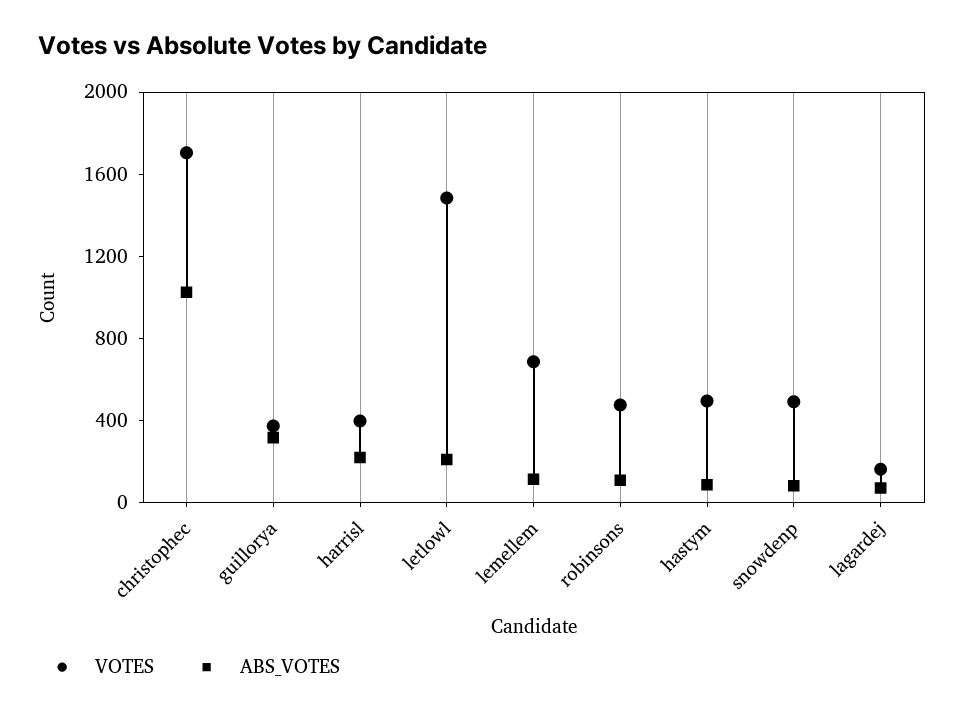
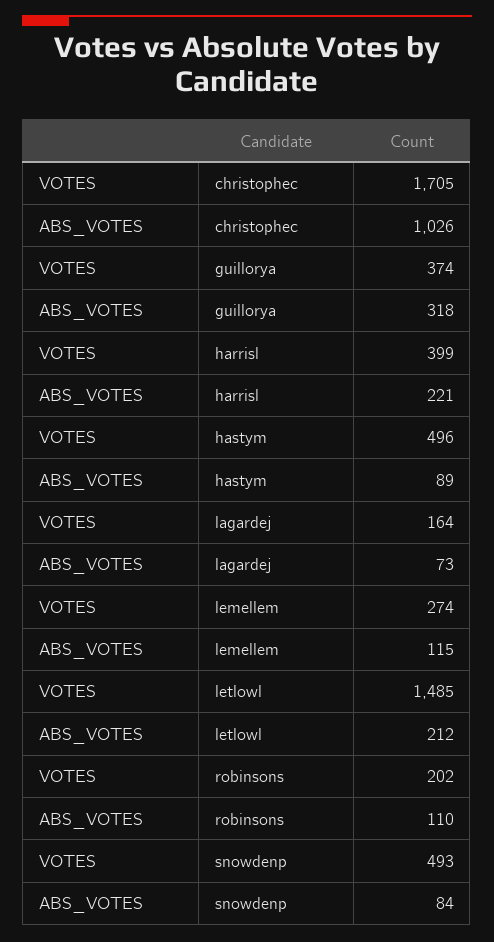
VOTES, lemellem: 700 -> 274
VOTES, robinsons: 500 -> 202

